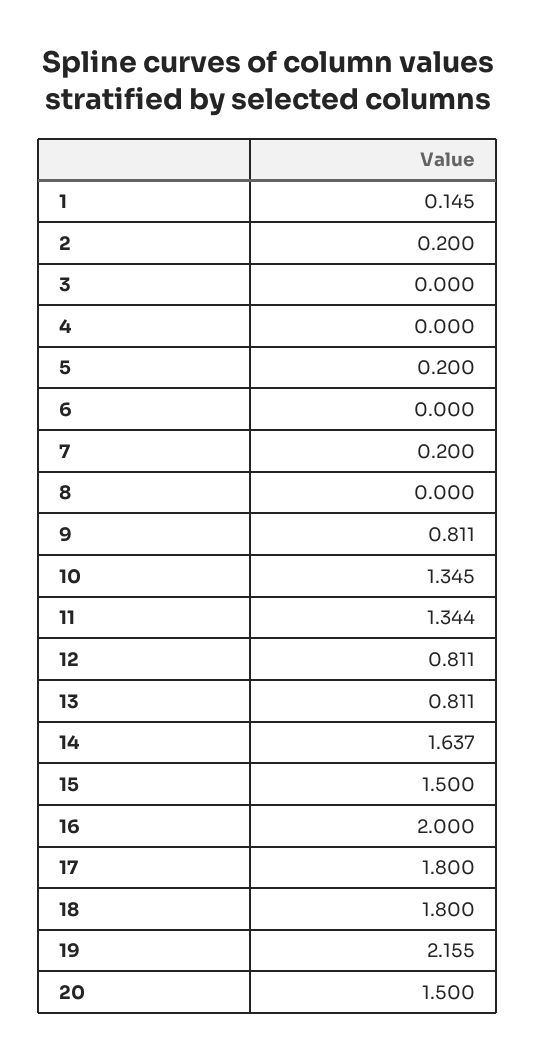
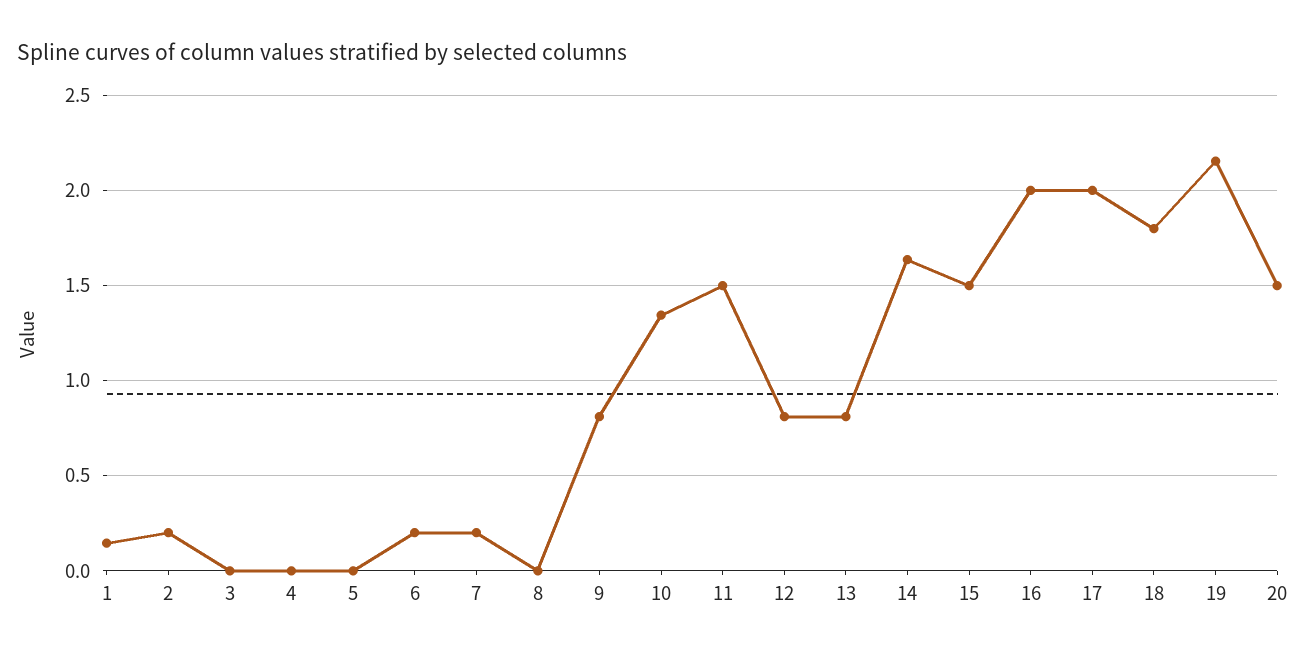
5: 0.2 -> 0
6: 0 -> 0.2
11: 1.344 -> 1.5
17: 1.8 -> 2

